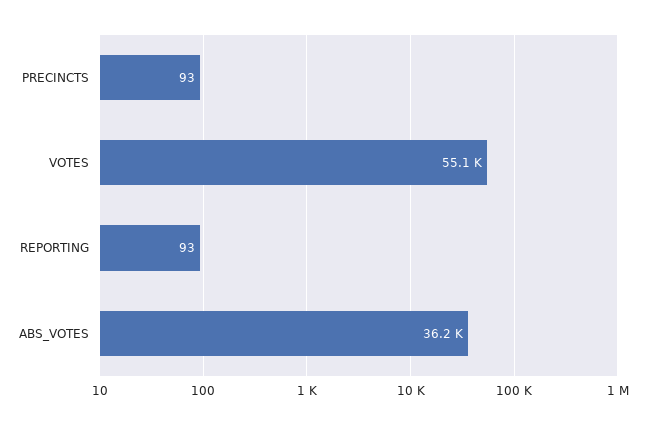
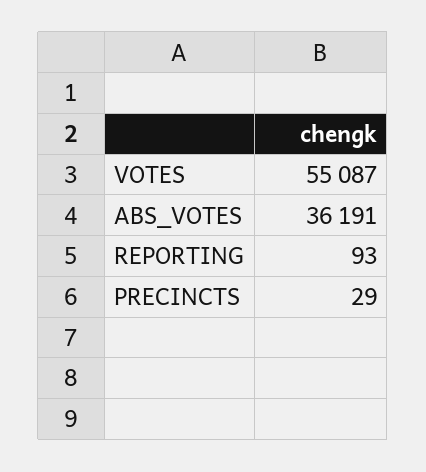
PRECINCTS: 93 -> 29

